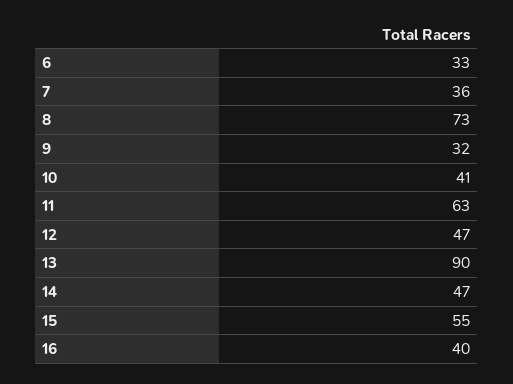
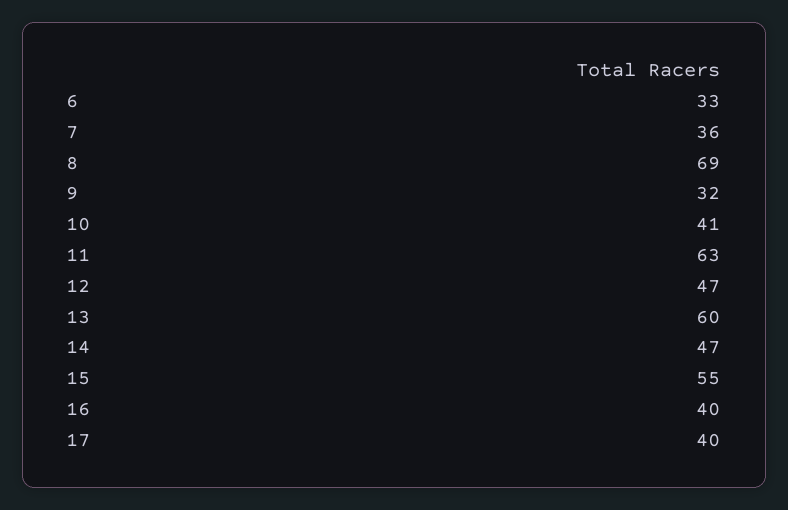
8: 73 -> 69
13: 90 -> 60
17: none -> 40

